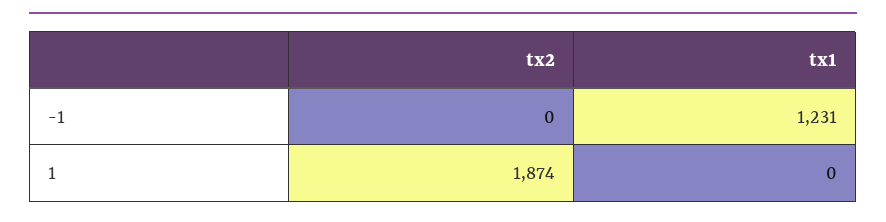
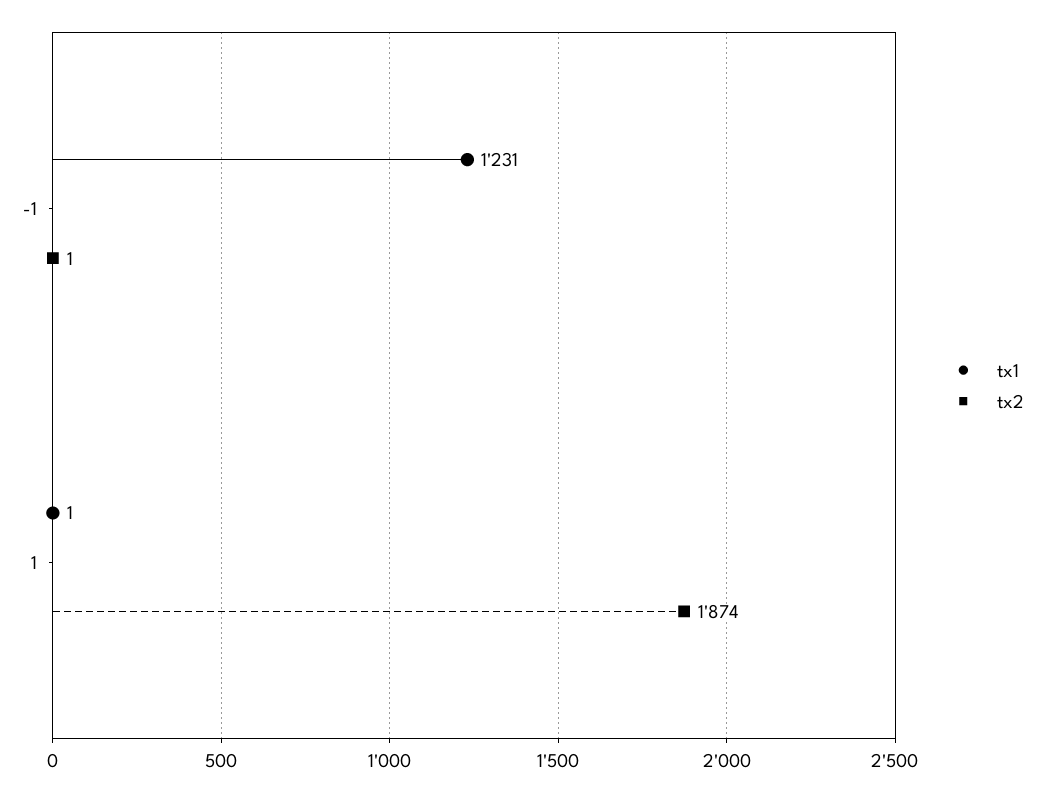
tx2, -1: 0 -> 1
tx1, 1: 0 -> 1

